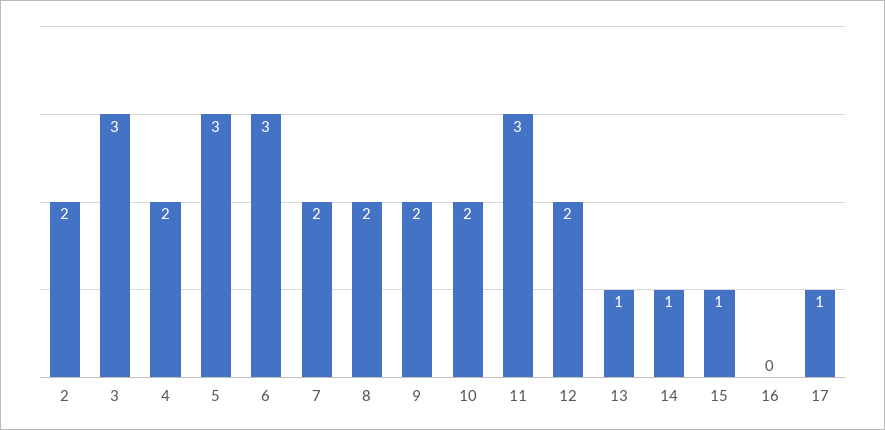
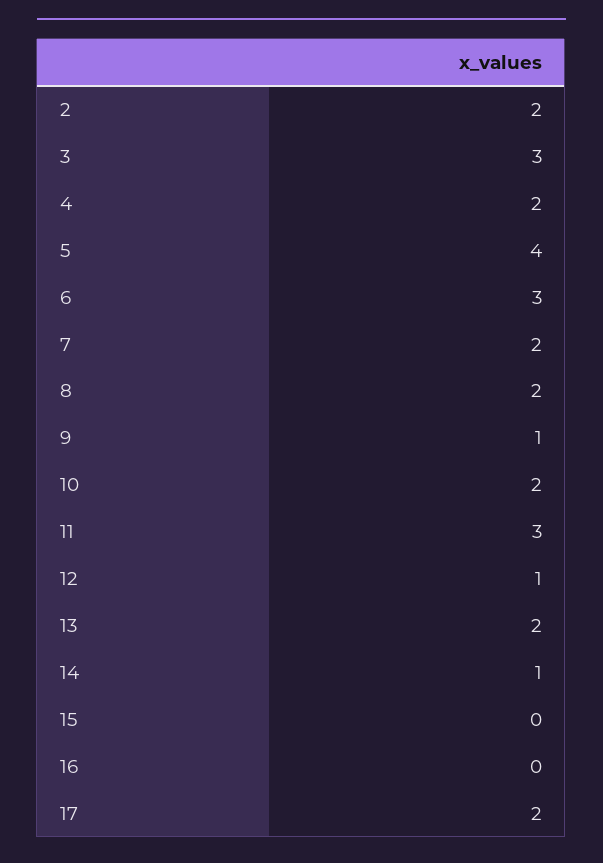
5: 3 -> 4
9: 2 -> 1
12: 2 -> 1
13: 1 -> 2
15: 1 -> 0
17: 1 -> 2

